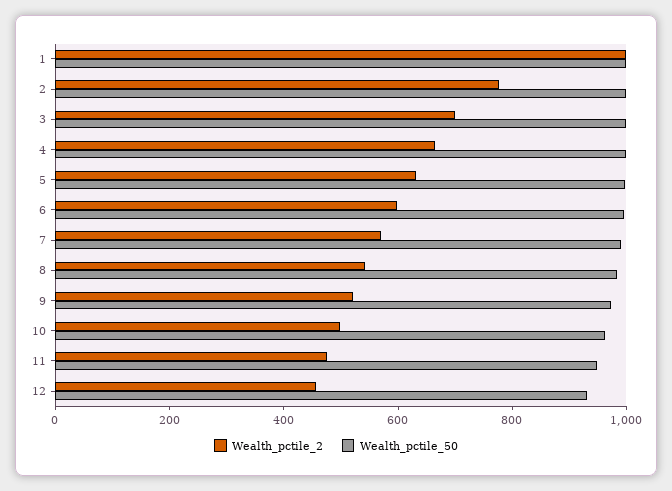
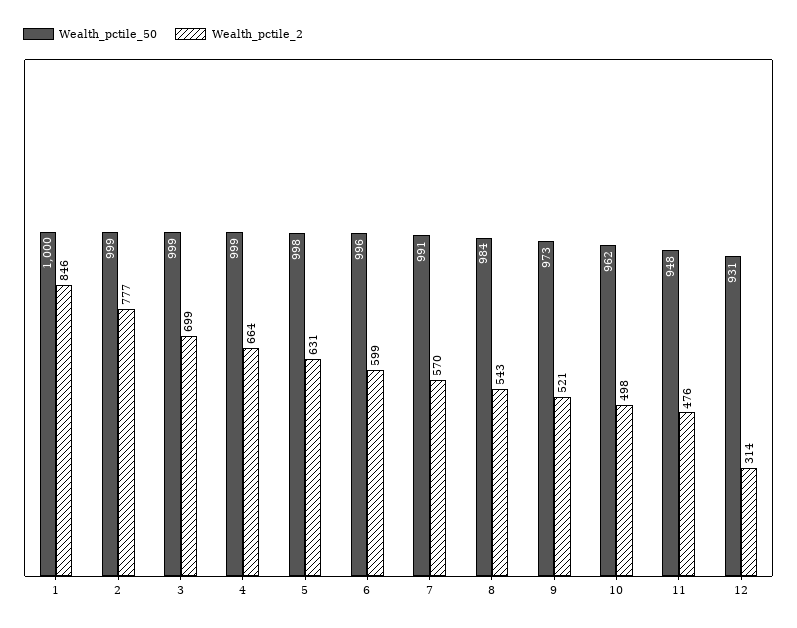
Wealth_pctile_2, 1: 1000 -> 846
Wealth_pctile_2, 12: 450 -> 314

